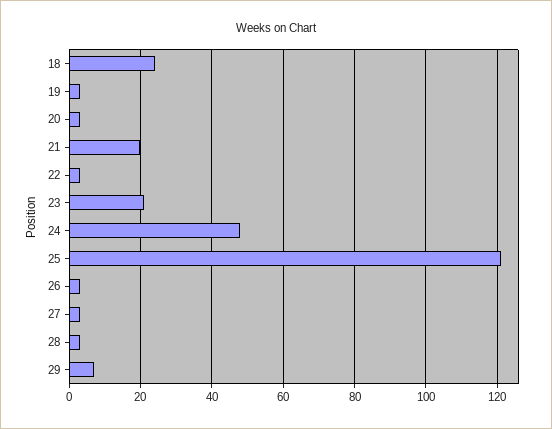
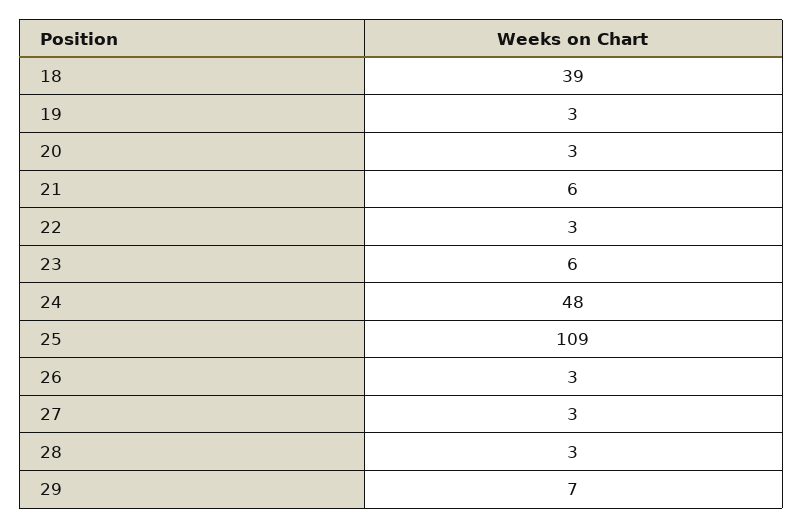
18: 25 -> 39
21: 20 -> 6
23: 20 -> 6
25: 120 -> 109

